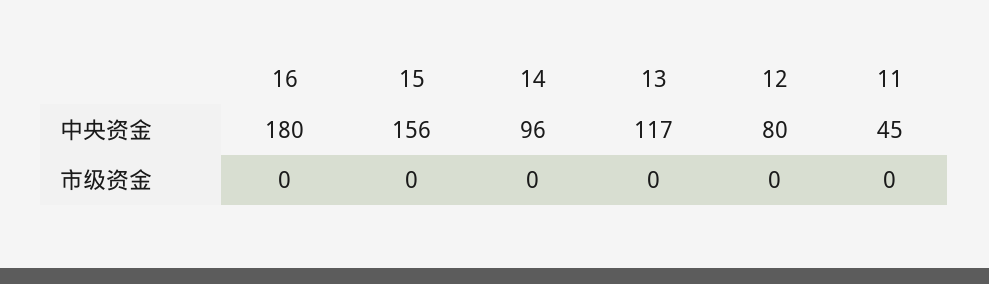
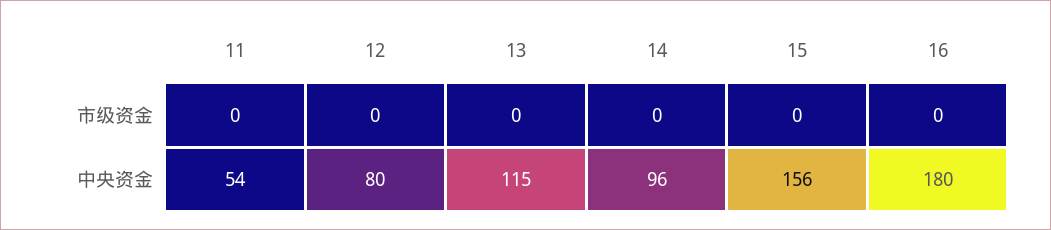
13, 中央资金: 117 -> 115
11, 中央资金: 45 -> 54

